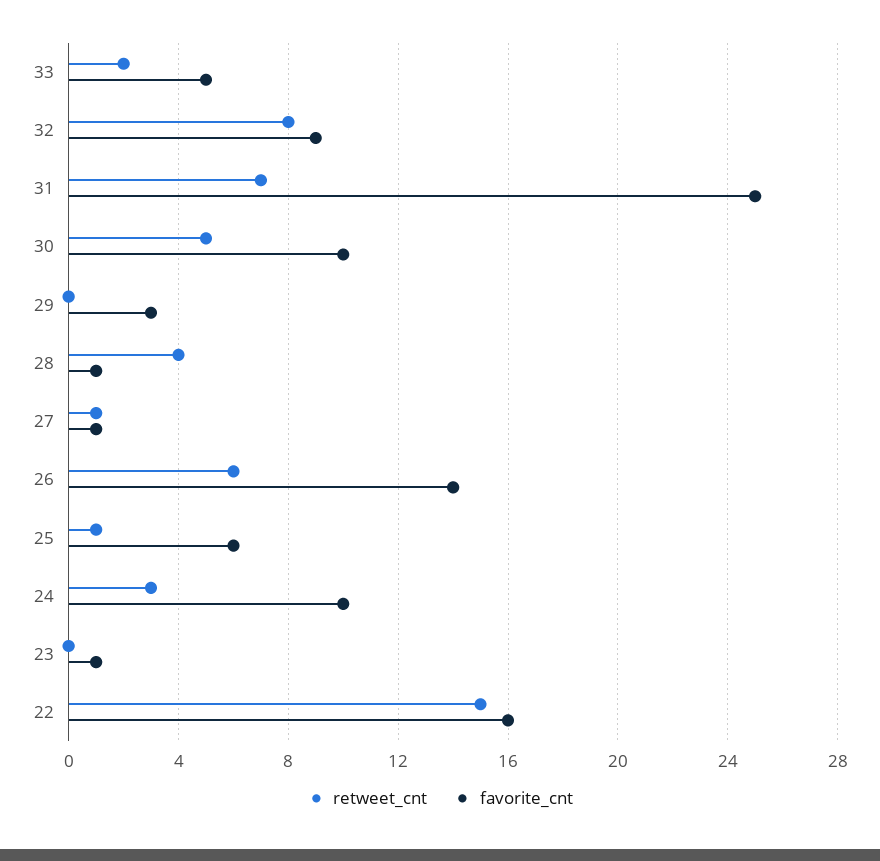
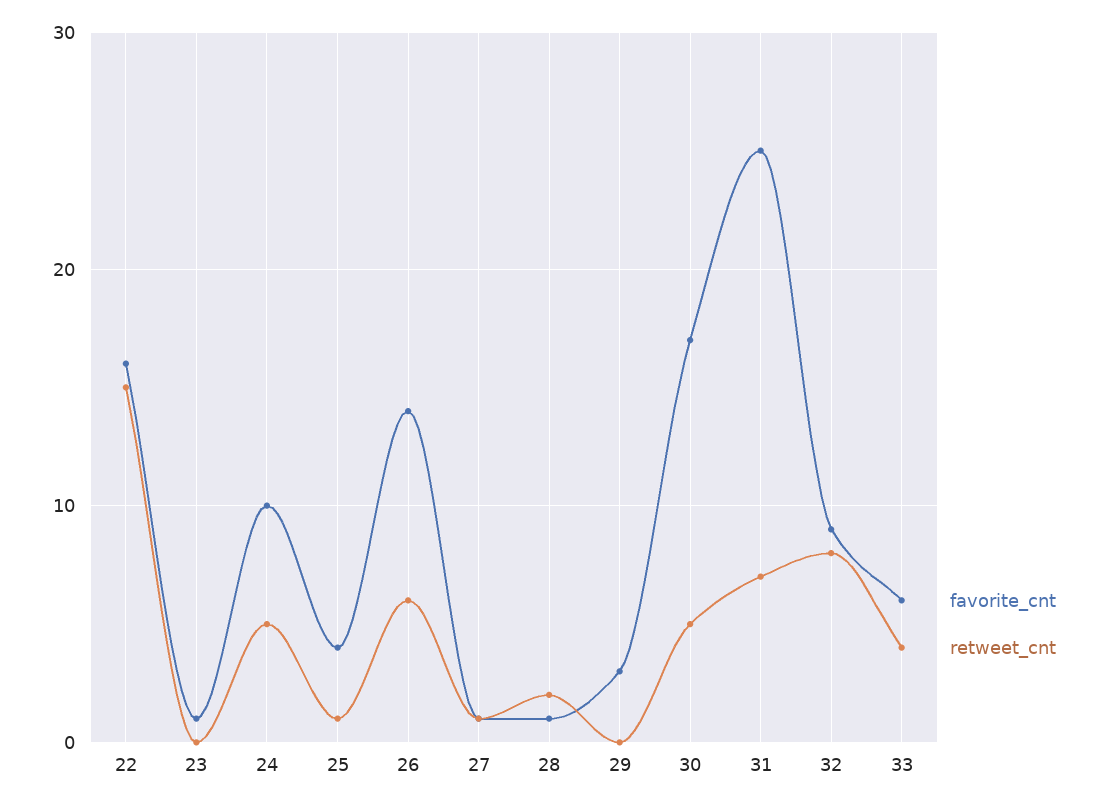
retweet_cnt, 33: 2 -> 4
favorite_cnt, 33: 5 -> 6
favorite_cnt, 30: 10 -> 17
retweet_cnt, 28: 4 -> 2
favorite_cnt, 25: 6 -> 4
retweet_cnt, 24: 3 -> 5

